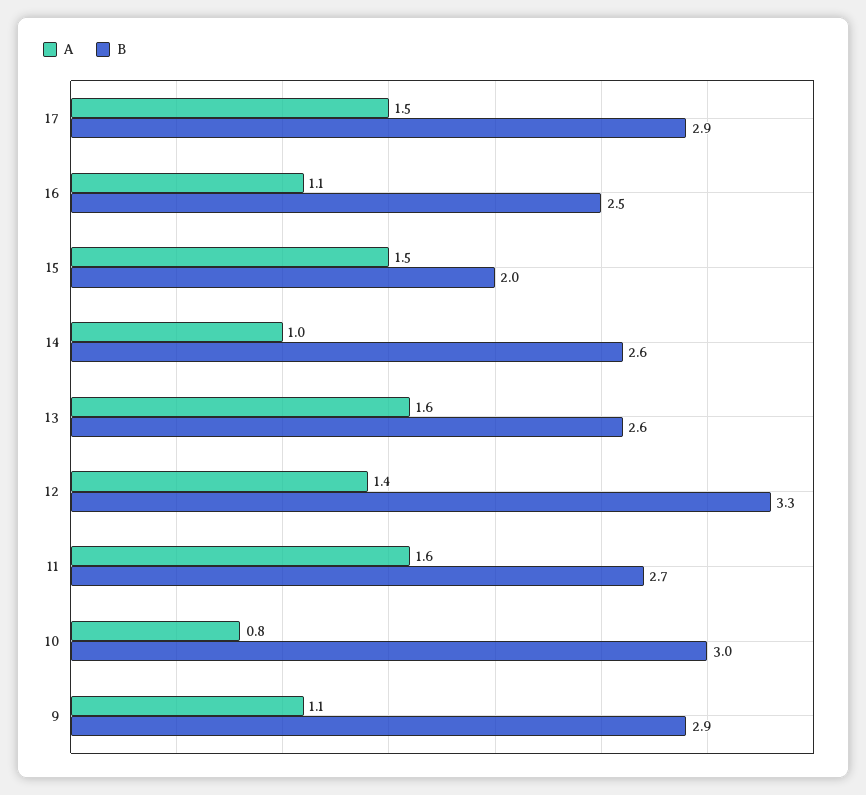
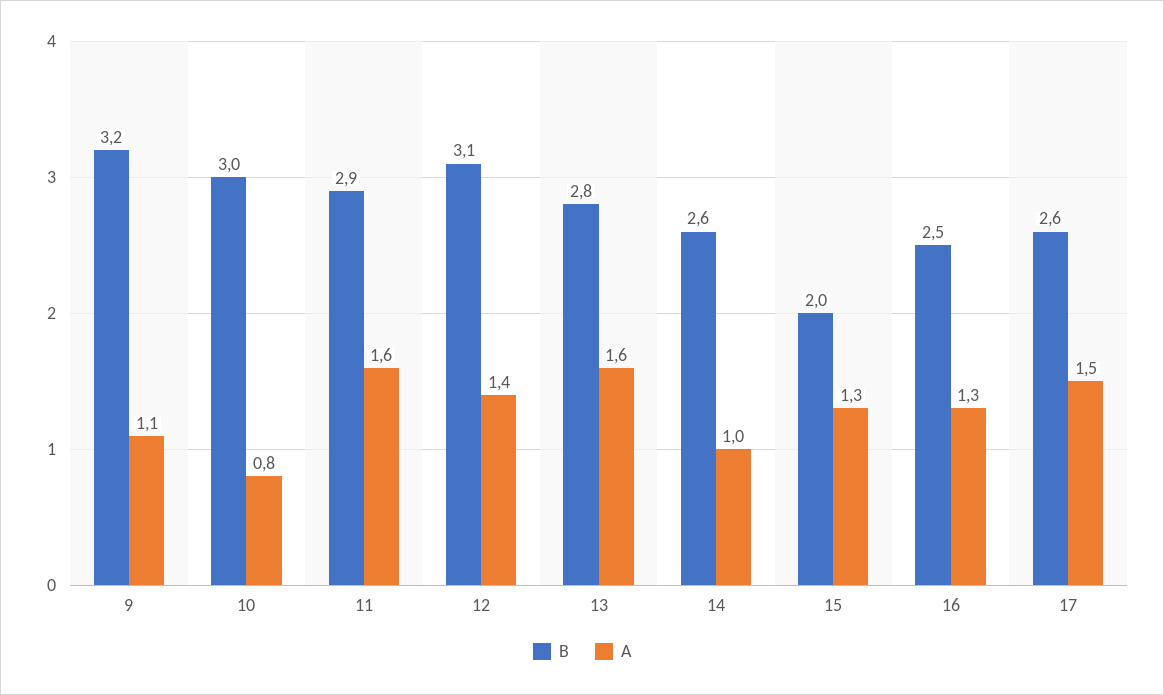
B, 17: 2.9 -> 2.6
A, 16: 1.1 -> 1.3
A, 15: 1.5 -> 1.3
B, 13: 2.6 -> 2.8
B, 12: 3.3 -> 3.1
B, 11: 2.7 -> 2.9
B, 9: 2.9 -> 3.2

